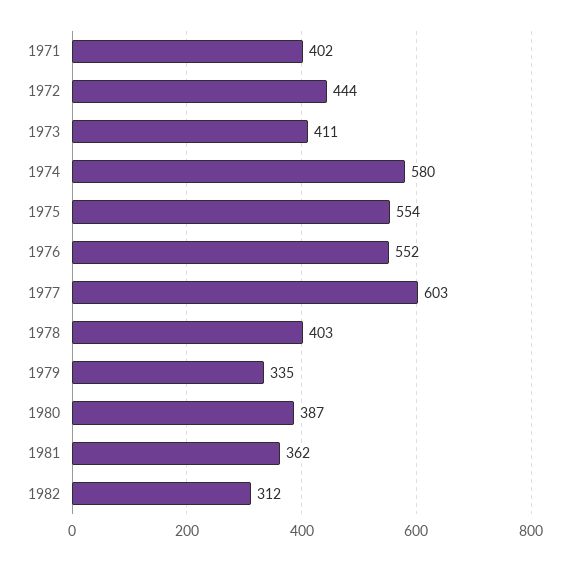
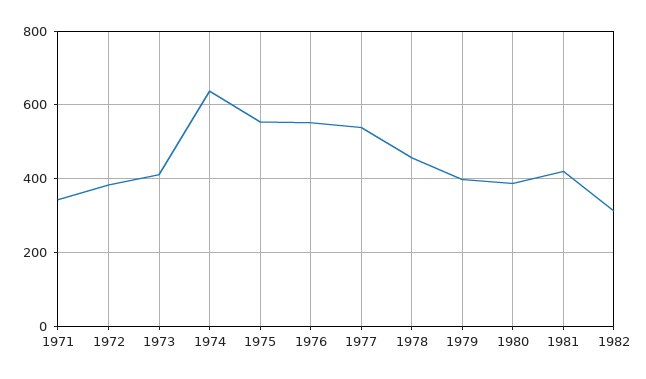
1971: 402 -> 340
1972: 444 -> 380
1974: 580 -> 640
1977: 603 -> 540
1978: 403 -> 460
1979: 335 -> 400
1981: 362 -> 420

